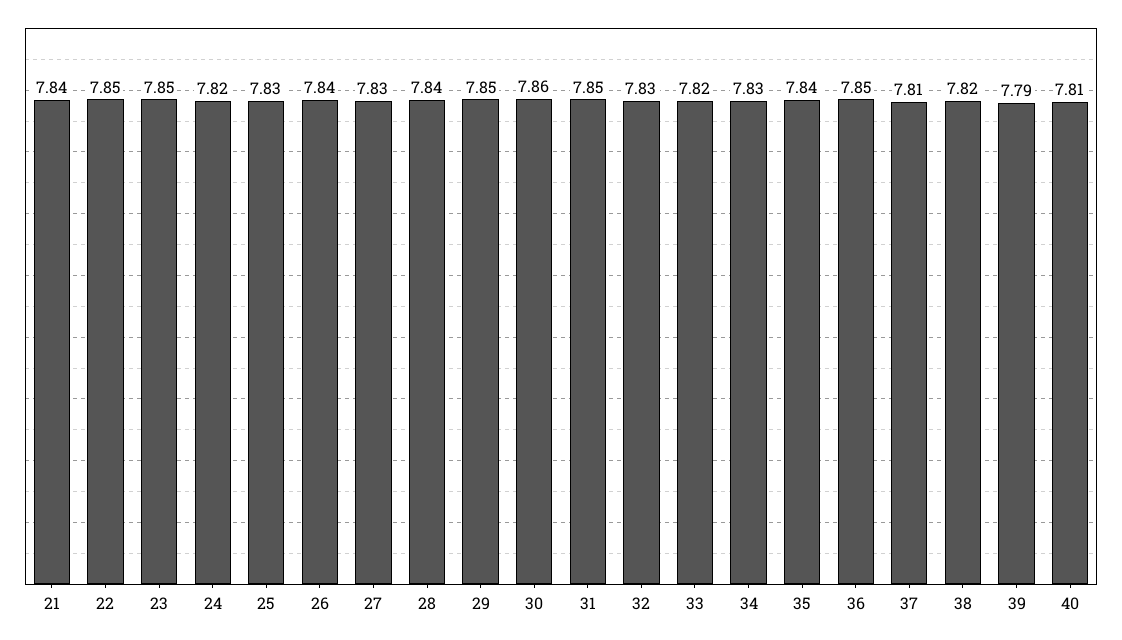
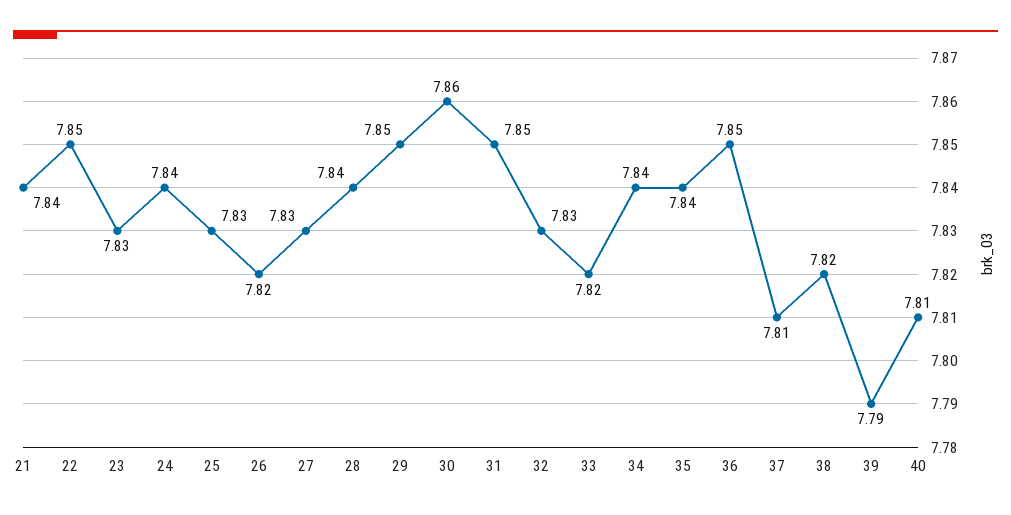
23: 7.85 -> 7.83
24: 7.82 -> 7.84
26: 7.84 -> 7.82
34: 7.83 -> 7.84

